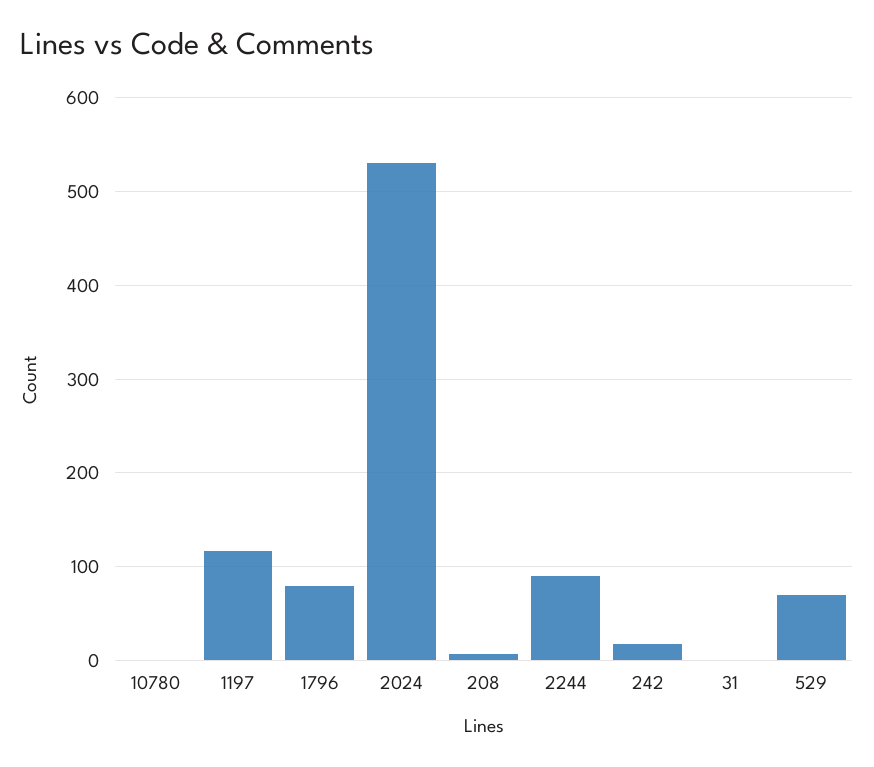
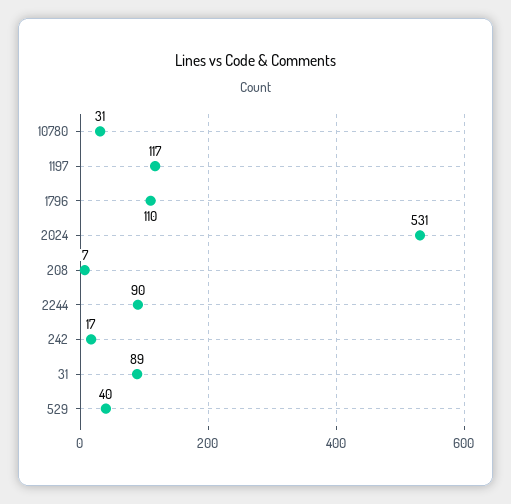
10780: 0 -> 31
1796: 80 -> 110
31: 0 -> 89
529: 70 -> 40

